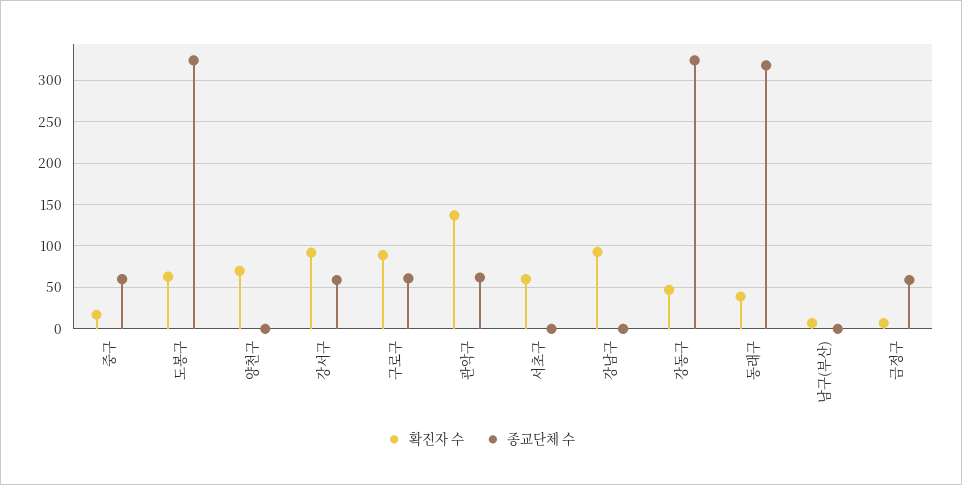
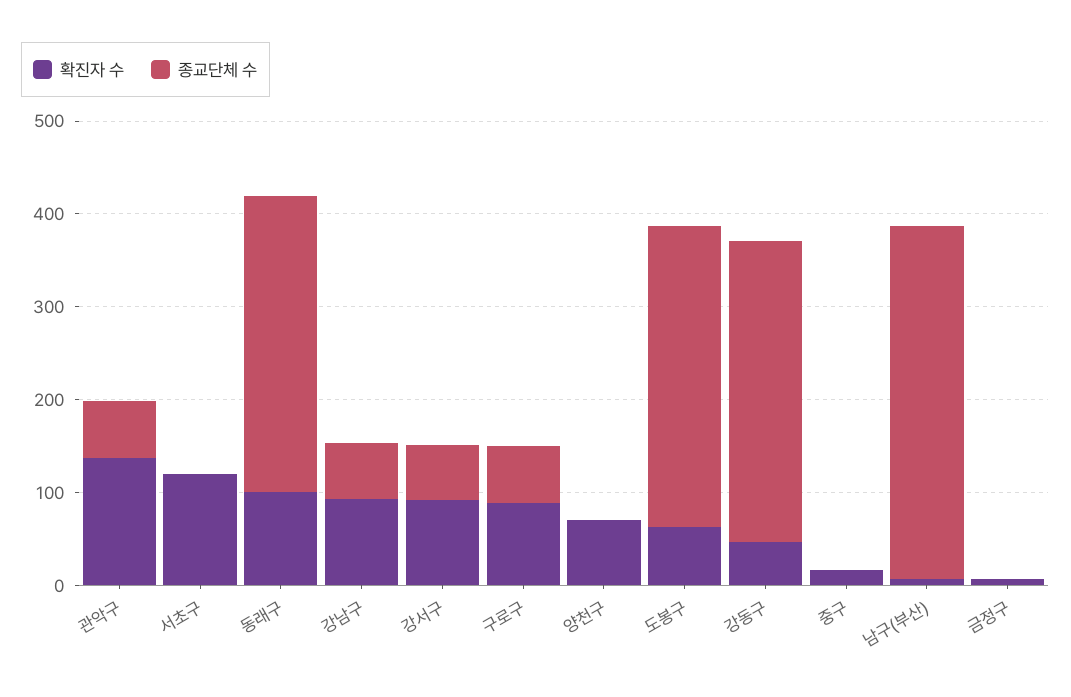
종교단체 수, 중구: 60 -> 0
확진자 수, 서초구: 60 -> 120
종교단체 수, 강남구: 0 -> 60
확진자 수, 동래구: 40 -> 100
종교단체 수, 남구(부산): 0 -> 380
종교단체 수, 금정구: 60 -> 0

